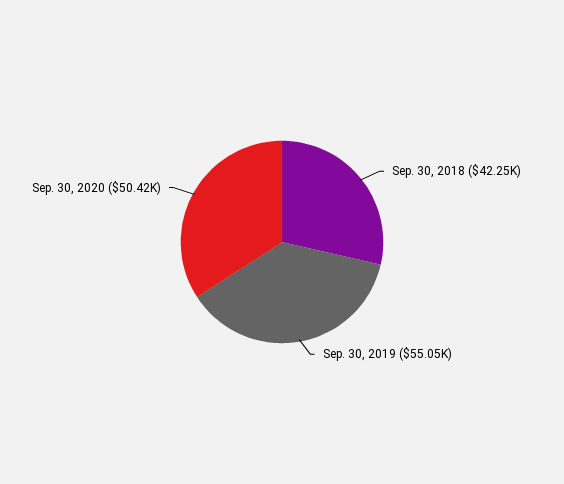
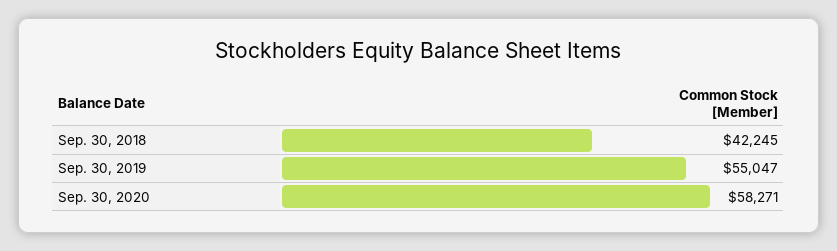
Sep. 30, 2020: 50420 -> 58271

